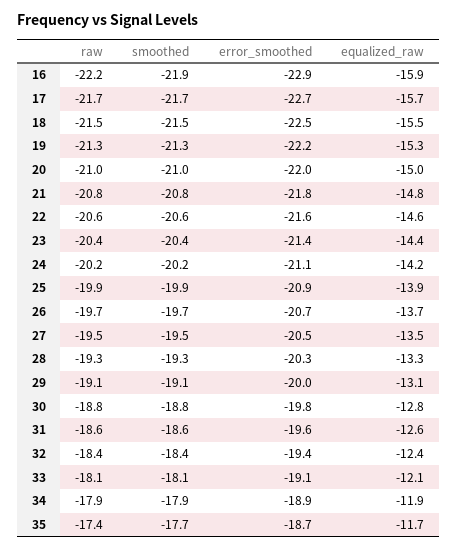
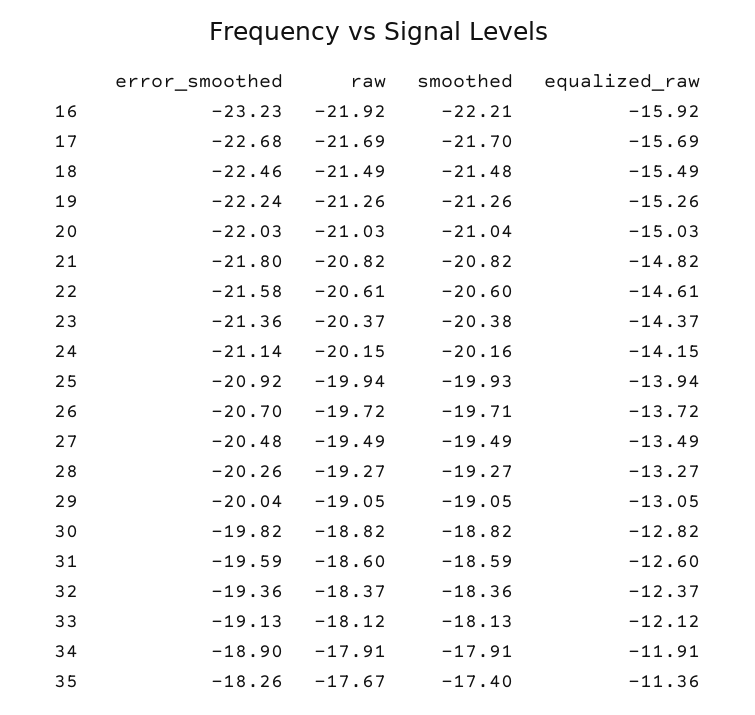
raw, 16: -22.2 -> -21.92
smoothed, 16: -21.9 -> -22.21
error_smoothed, 16: -22.9 -> -23.23
raw, 35: -17.4 -> -17.67
smoothed, 35: -17.7 -> -17.4
error_smoothed, 35: -18.7 -> -18.26
equalized_raw, 35: -11.7 -> -11.36

